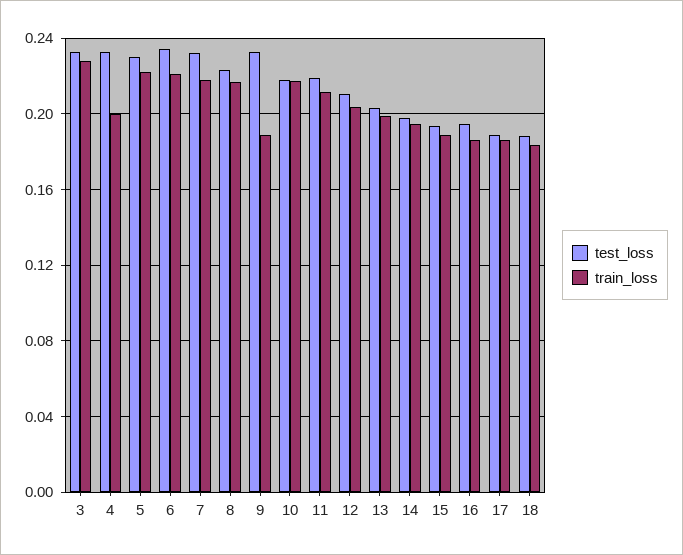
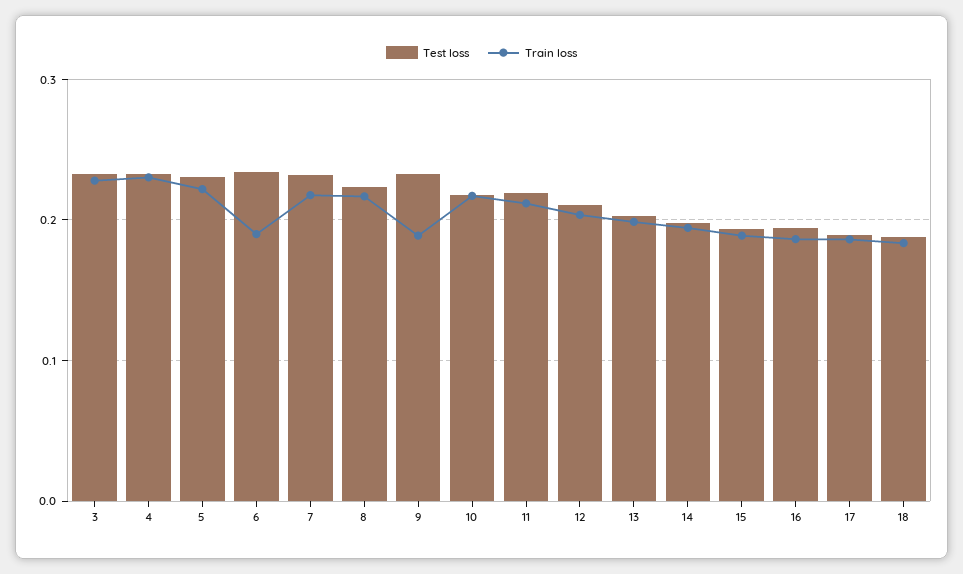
train_loss, 4: 0.2 -> 0.23
train_loss, 6: 0.22 -> 0.19

